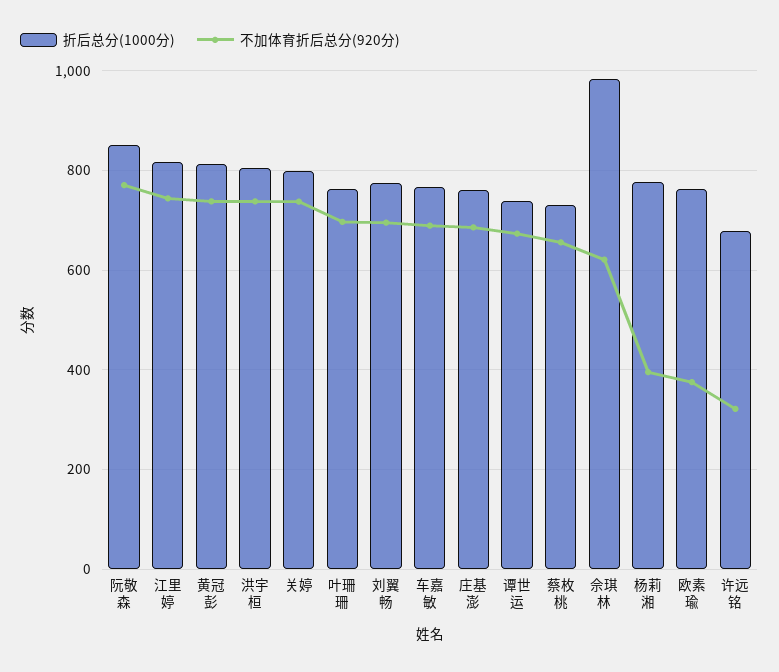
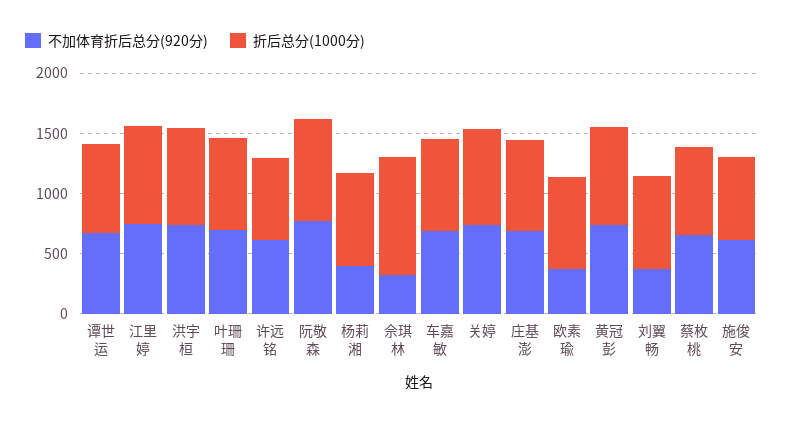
不加体育折后总分(920分), 刘翼畅: 700 -> 400
不加体育折后总分(920分), 佘琪林: 620 -> 300
不加体育折后总分(920分), 许远铭: 320 -> 600
不加体育折后总分(920分), 施俊安: none -> 600
折后总分(1000分), 施俊安: none -> 700

